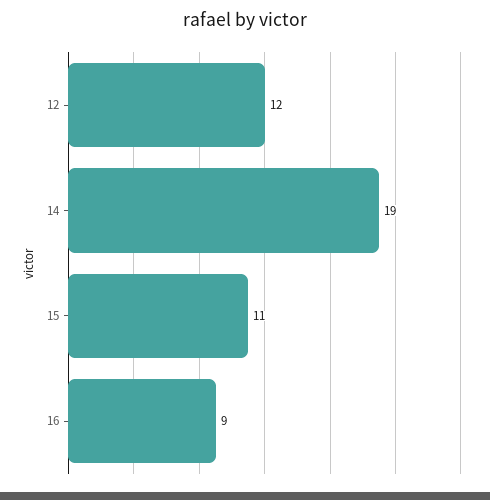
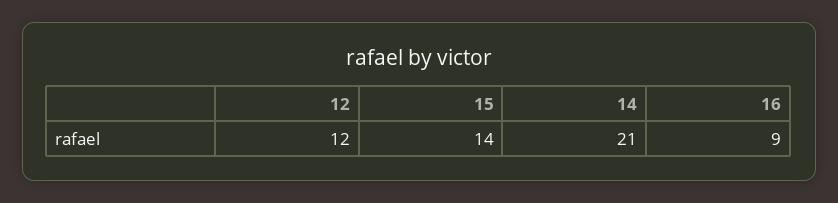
14: 19 -> 21
15: 11 -> 14

